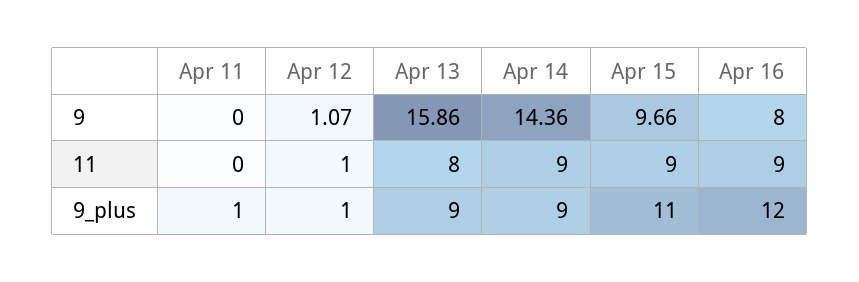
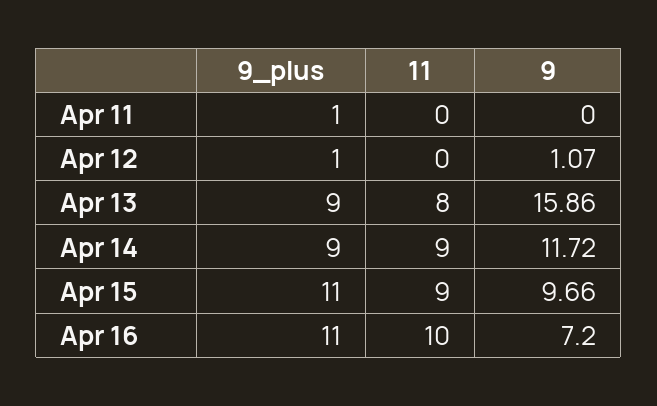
Apr 14, 9: 14.36 -> 11.72
Apr 16, 9: 8 -> 7.2
Apr 12, 11: 1 -> 0
Apr 16, 11: 9 -> 10
Apr 16, 9_plus: 12 -> 11

